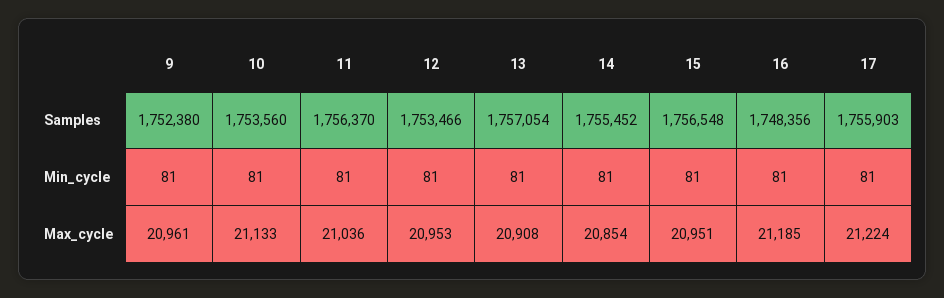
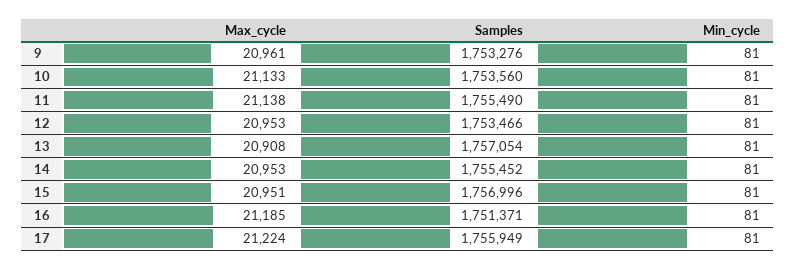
9, Samples: 1752380 -> 1753276
11, Samples: 1756370 -> 1755490
15, Samples: 1756548 -> 1756996
16, Samples: 1748356 -> 1751371
17, Samples: 1755903 -> 1755949
11, Max_cycle: 21036 -> 21138
14, Max_cycle: 20854 -> 20953

